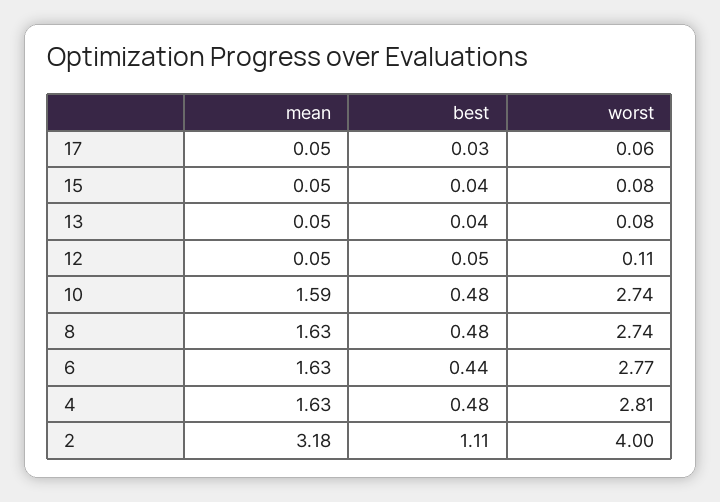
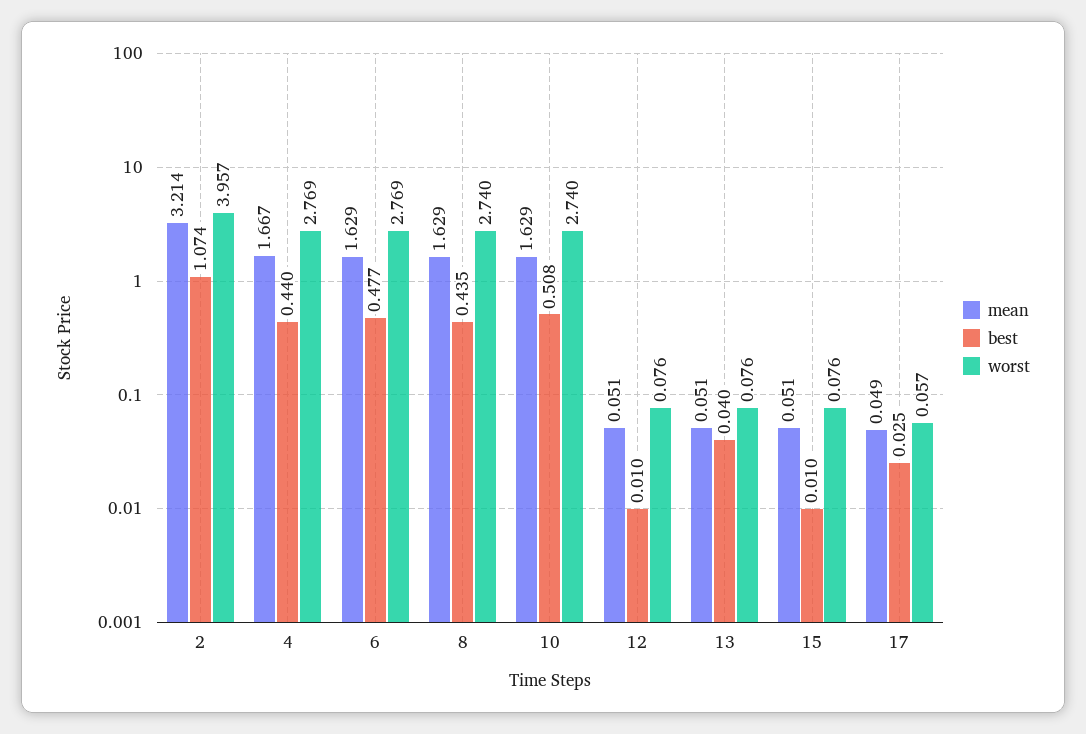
best, 15: 0.04 -> 0.01
best, 12: 0.05 -> 0.01
worst, 12: 0.11 -> 0.076
mean, 10: 1.59 -> 1.629
best, 10: 0.48 -> 0.508
best, 8: 0.48 -> 0.435
best, 6: 0.44 -> 0.477
mean, 4: 1.63 -> 1.667
best, 4: 0.48 -> 0.44
worst, 4: 2.81 -> 2.769
mean, 2: 3.18 -> 3.214
best, 2: 1.11 -> 1.074
worst, 2: 4 -> 3.957

